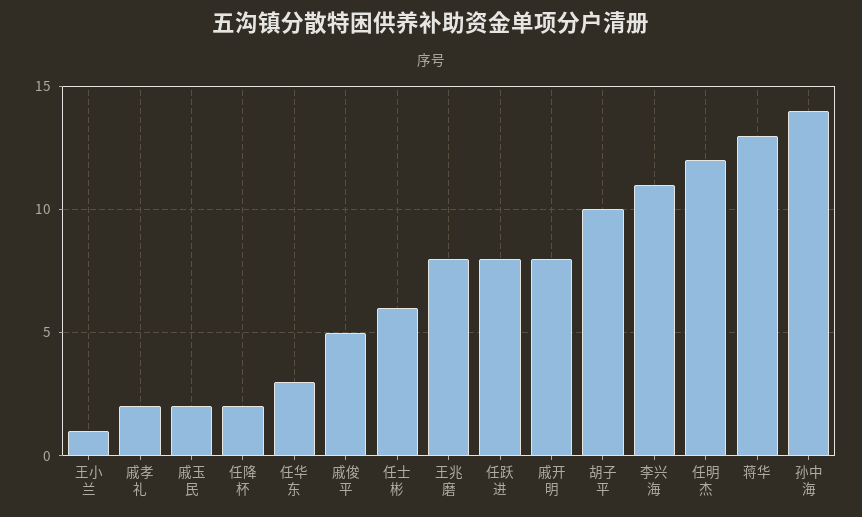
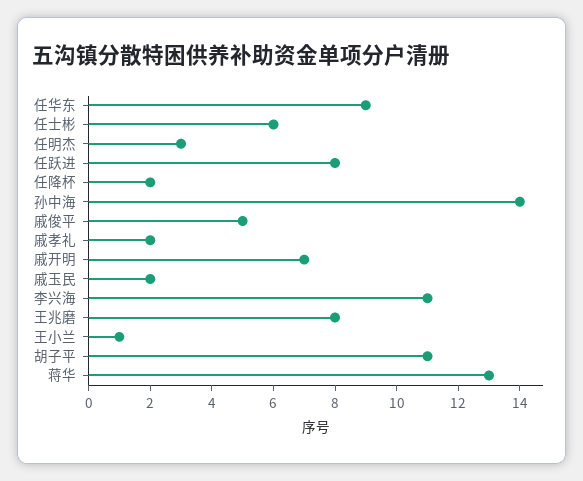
任华东: 3 -> 9
戚开明: 8 -> 7
胡子平: 10 -> 11
任明杰: 12 -> 3

